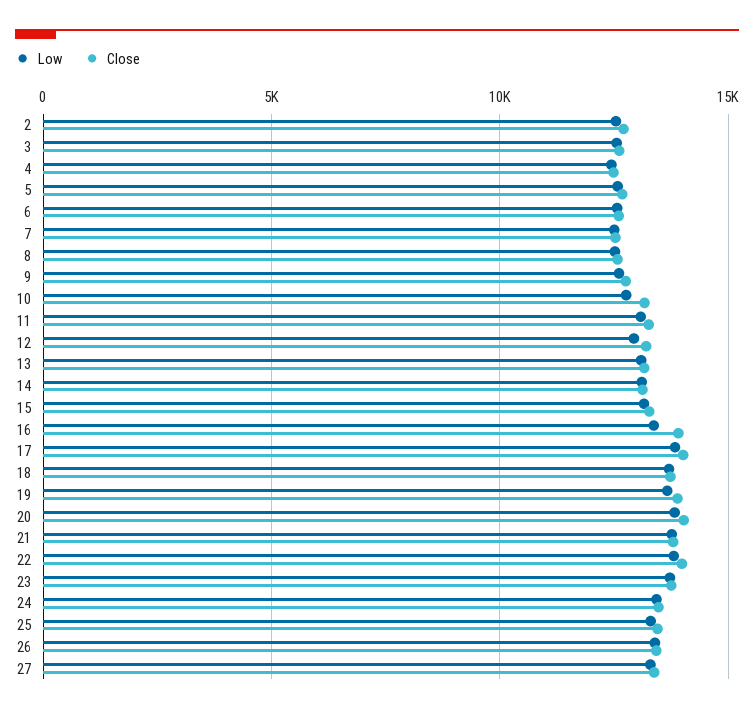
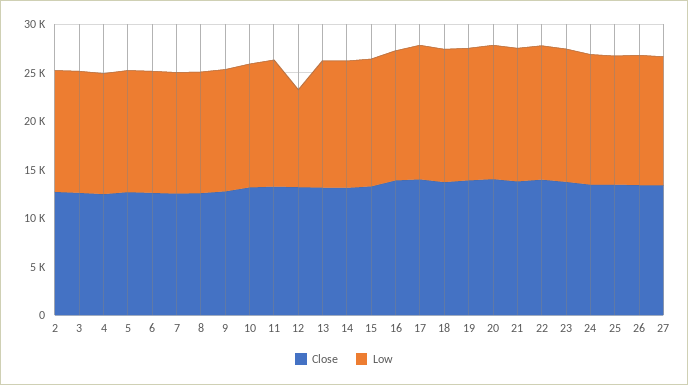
Low, 12: 13000 -> 10000

